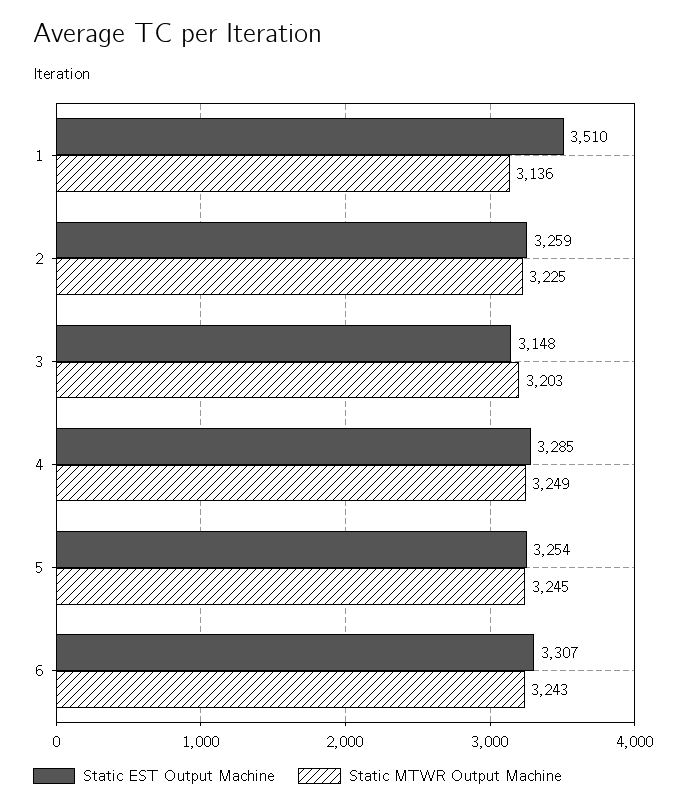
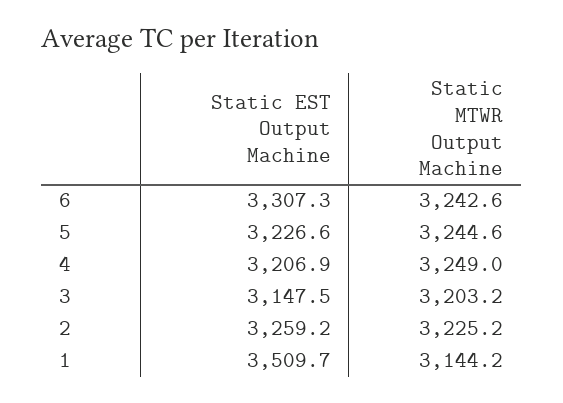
Static MTWR Output Machine, 1: 3136 -> 3144.2
Static EST Output Machine, 4: 3285 -> 3206.9
Static EST Output Machine, 5: 3254 -> 3226.6

